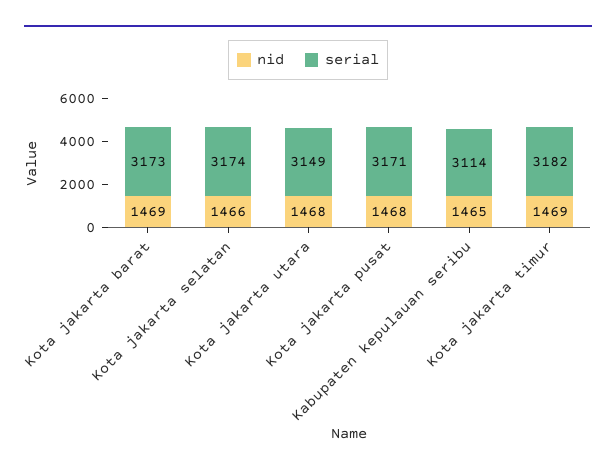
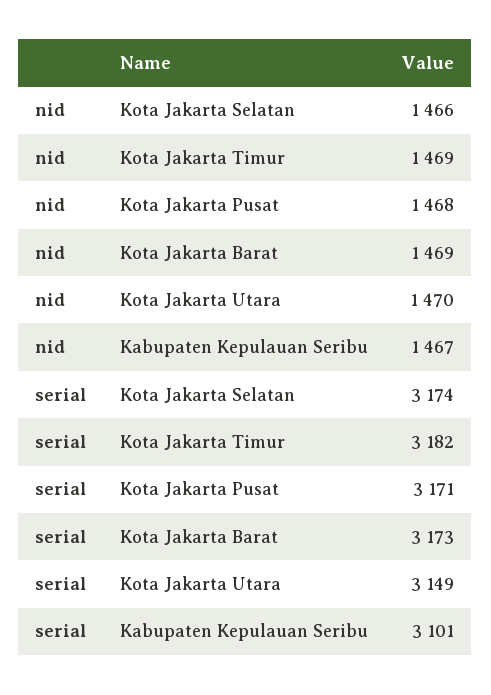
nid, Kota jakarta utara: 1468 -> 1470
nid, Kabupaten kepulauan seribu: 1465 -> 1467
serial, Kabupaten kepulauan seribu: 3114 -> 3101

